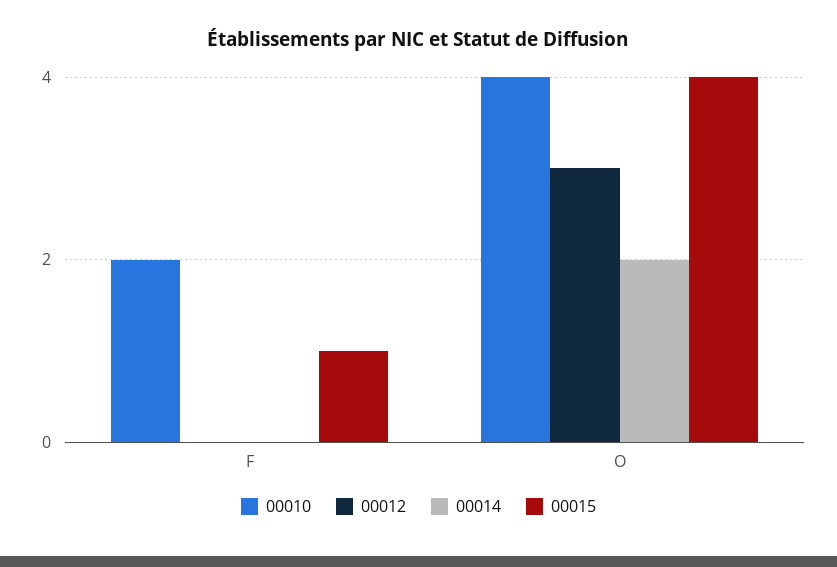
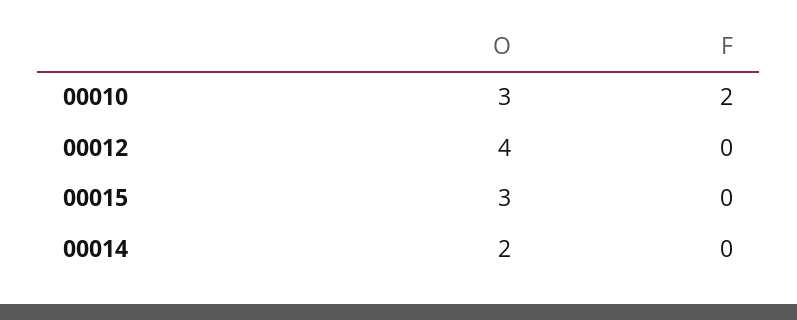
00015, F: 1 -> 0
00010, O: 4 -> 3
00012, O: 3 -> 4
00015, O: 4 -> 3

